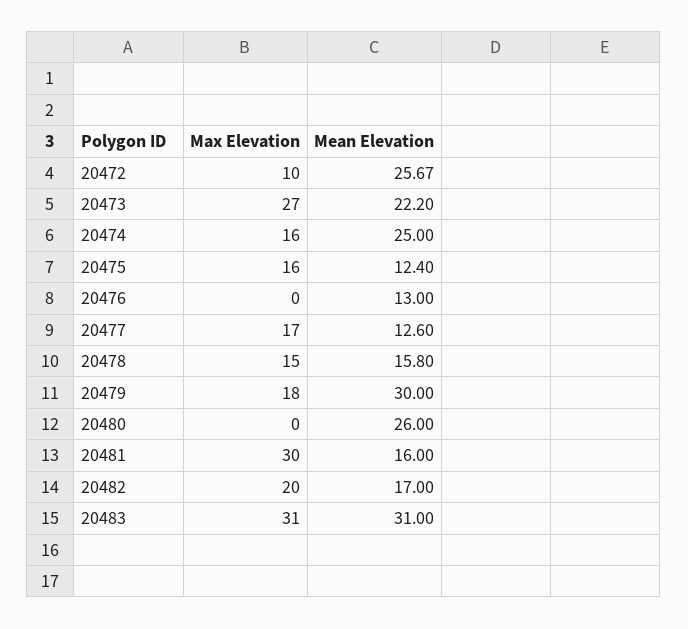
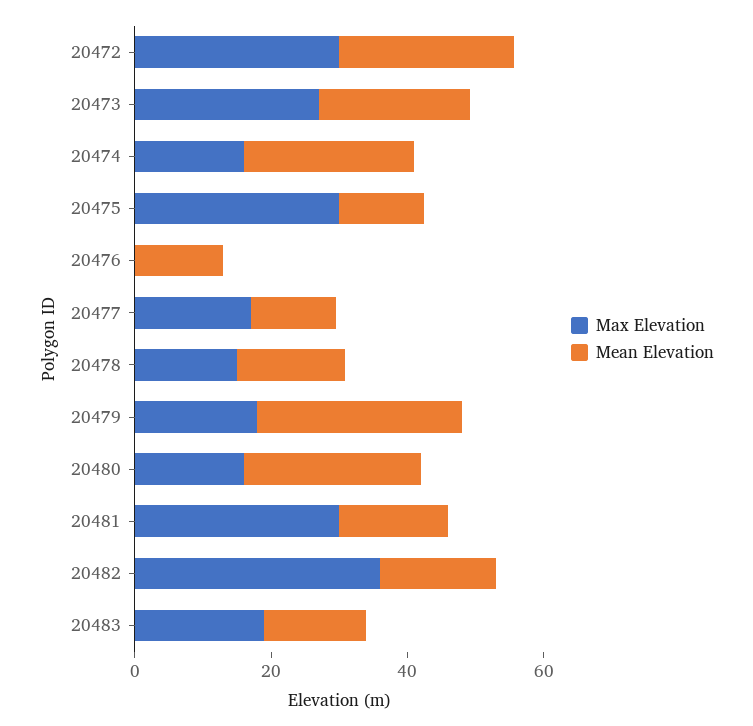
Max Elevation, 20472: 10 -> 30
Max Elevation, 20475: 16 -> 30
Max Elevation, 20480: 0 -> 15
Max Elevation, 20482: 20 -> 35
Max Elevation, 20483: 31 -> 20
Mean Elevation, 20483: 31 -> 15

